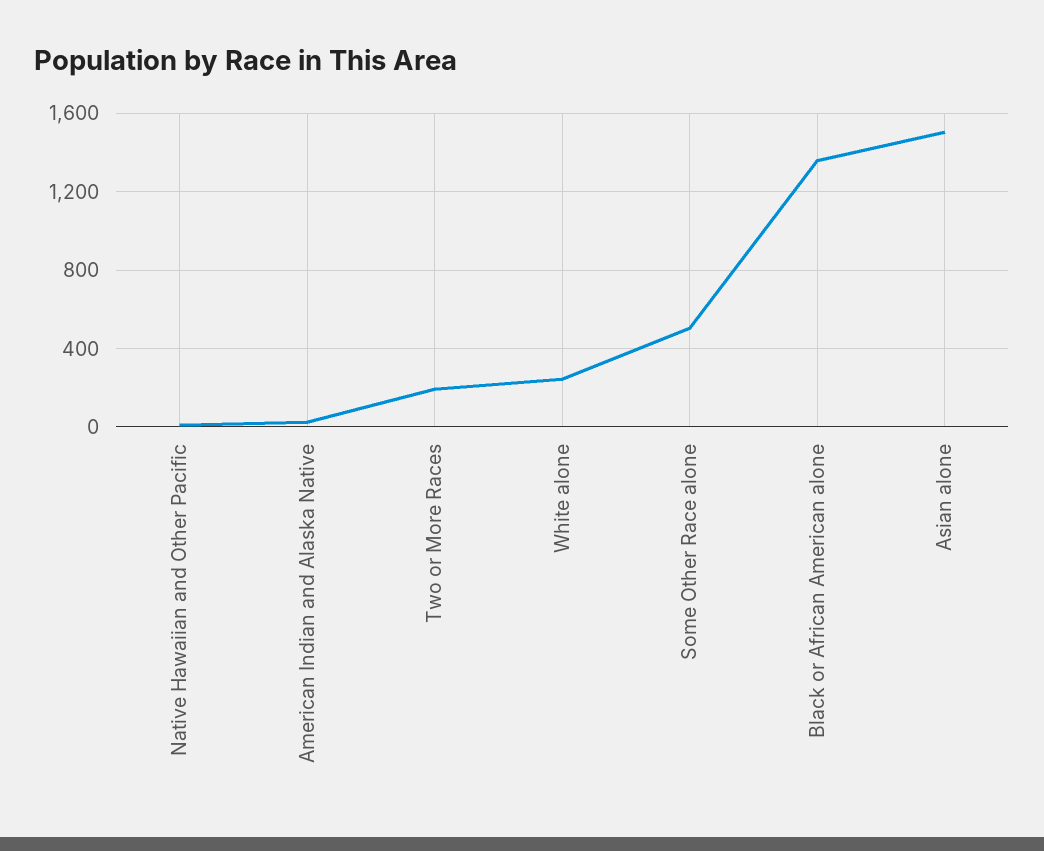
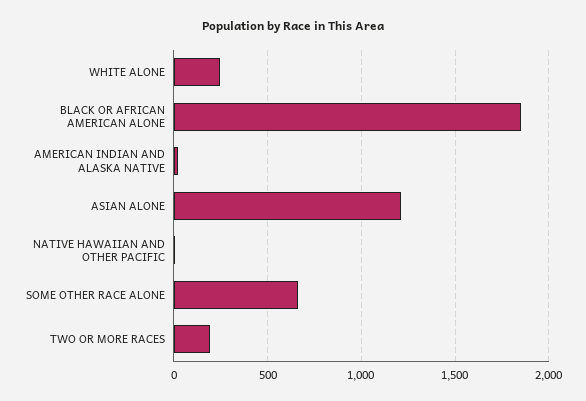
Some Other Race alone: 500 -> 650
Black or African American alone: 1350 -> 1850
Asian alone: 1500 -> 1200

